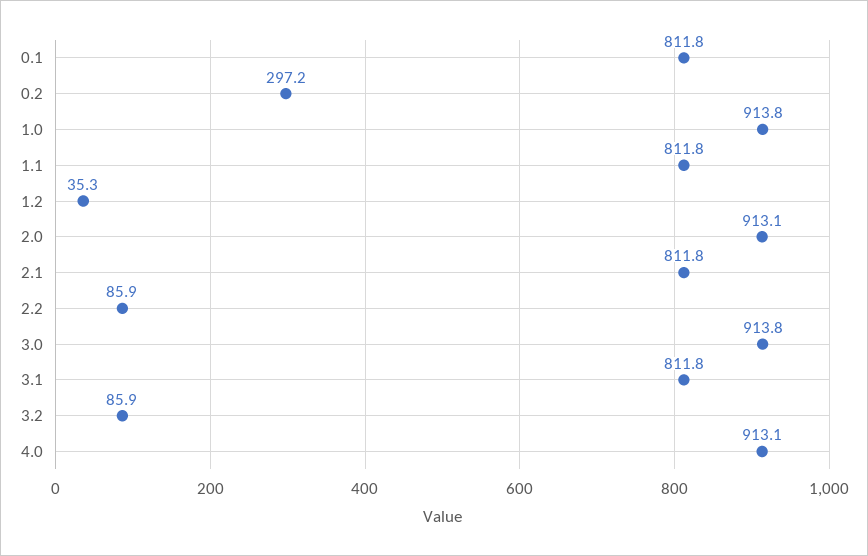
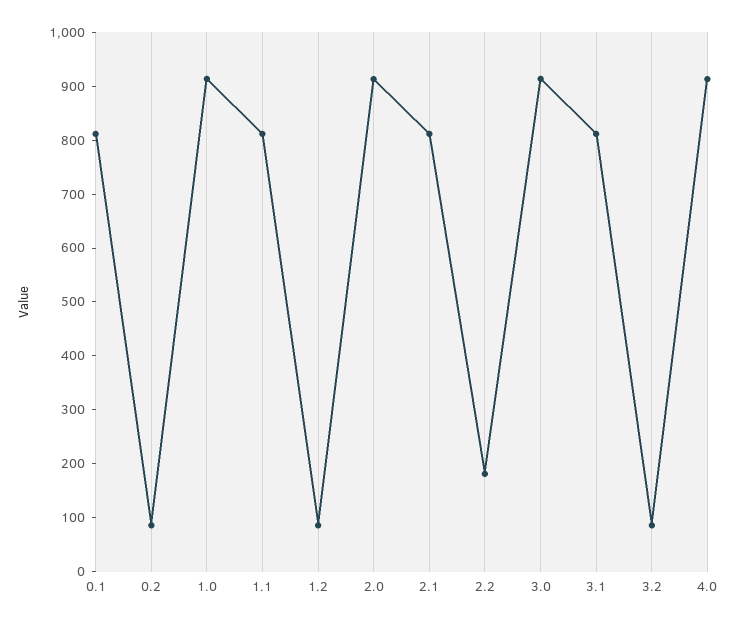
0.2: 297.2 -> 80
1.2: 35.3 -> 80
2.2: 85.9 -> 180

